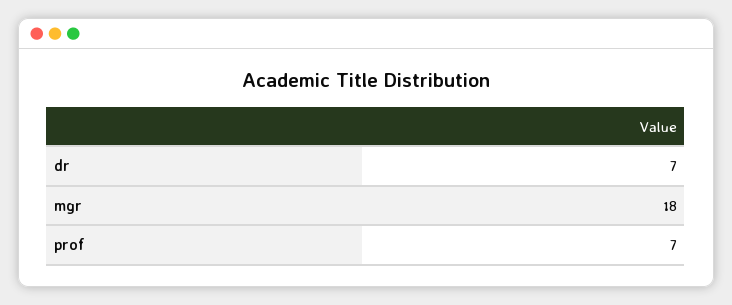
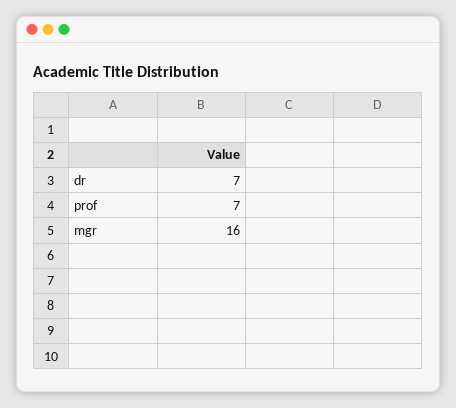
mgr: 18 -> 16

